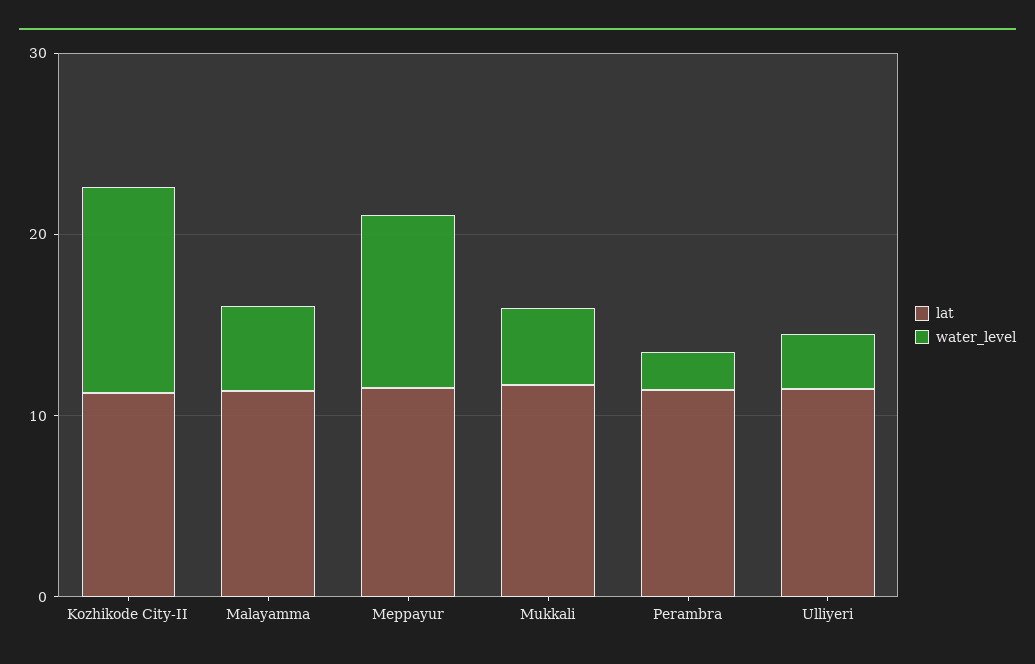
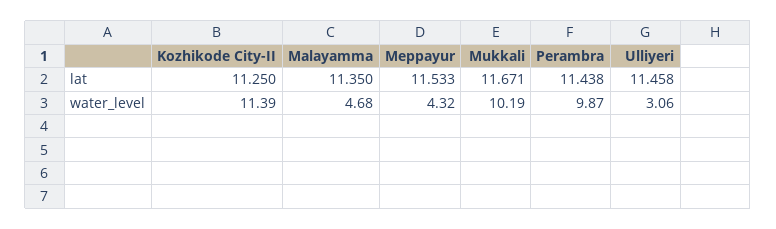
water_level, Meppayur: 10 -> 4.32
water_level, Mukkali: 4 -> 10.19
water_level, Perambra: 2 -> 9.87

